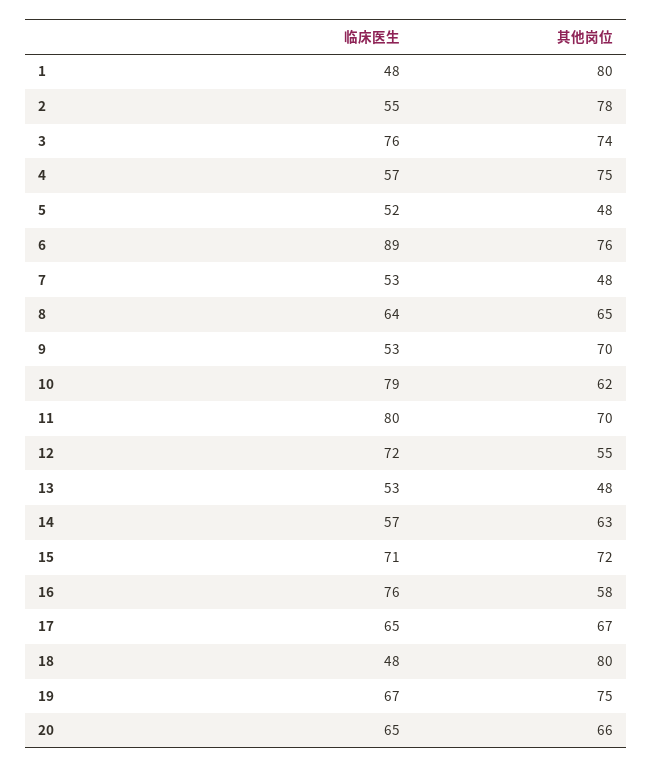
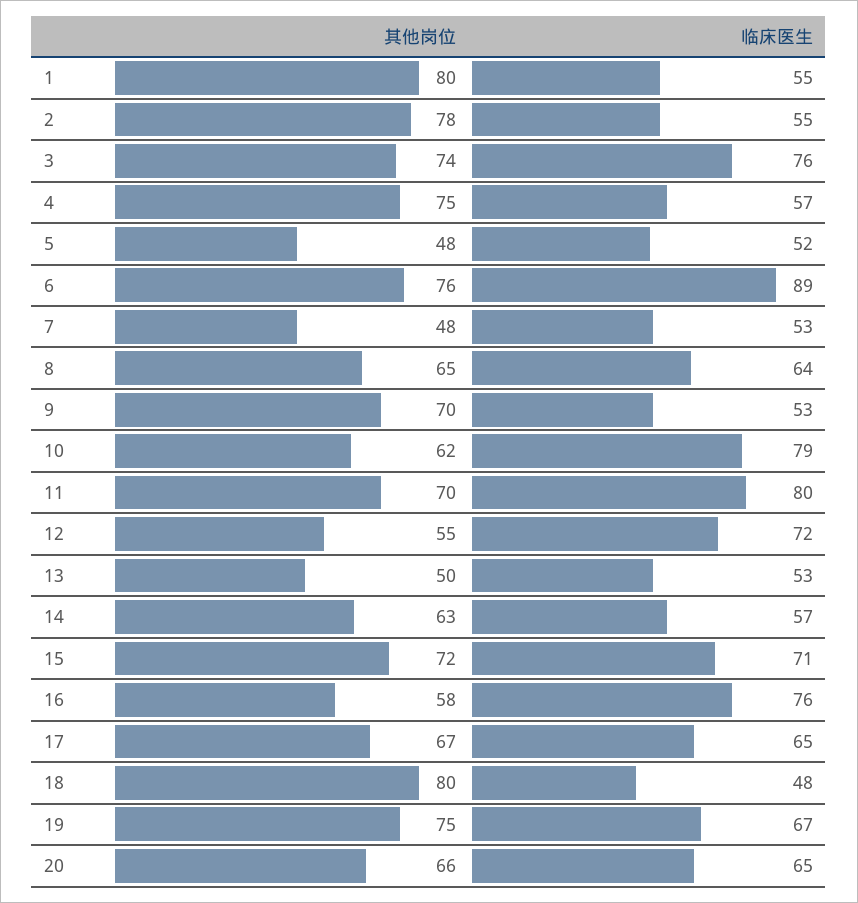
临床医生, 1: 48 -> 55
其他岗位, 13: 48 -> 50

